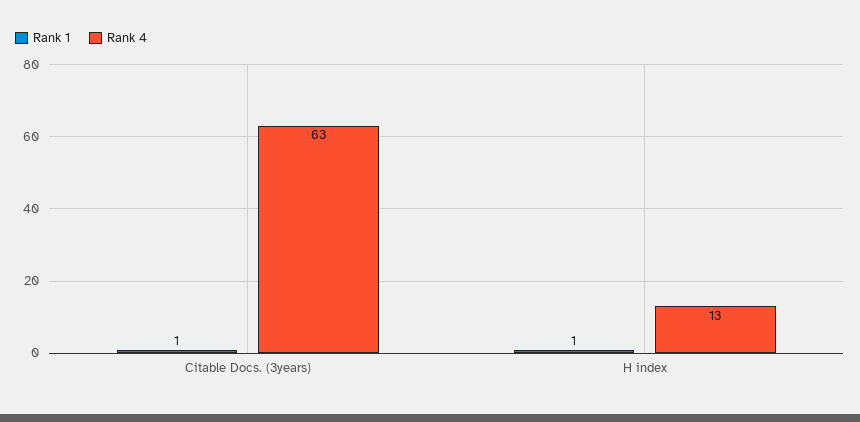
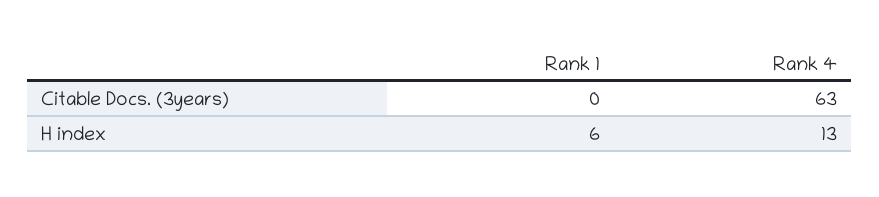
Rank 1, Citable Docs. (3years): 1 -> 0
Rank 1, H index: 1 -> 6

